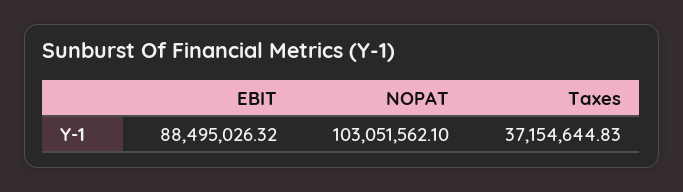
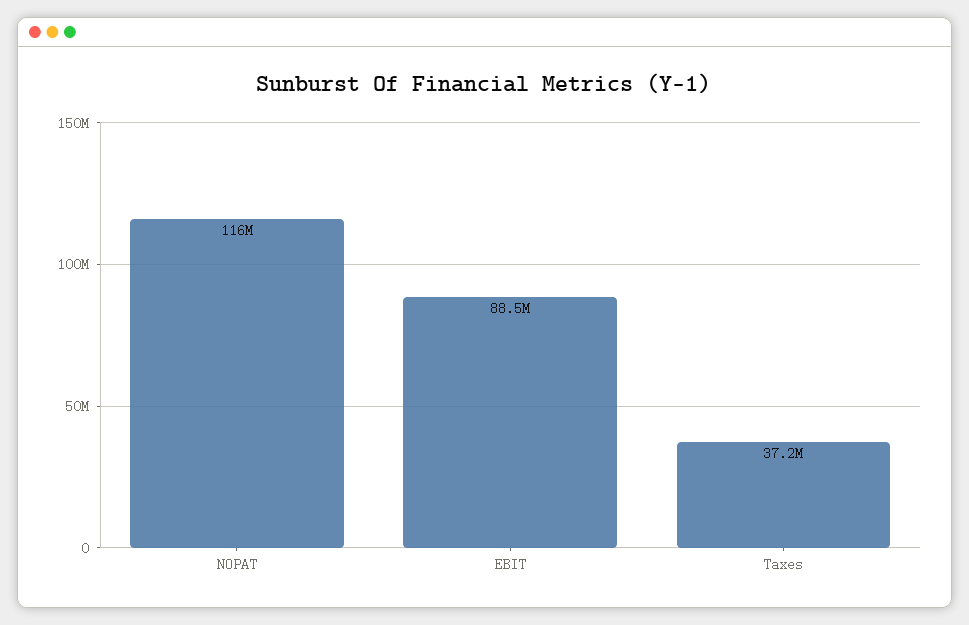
NOPAT: 103051562.1 -> 116000000

